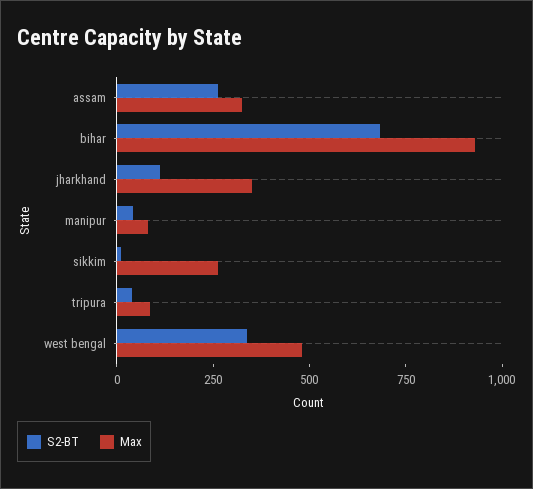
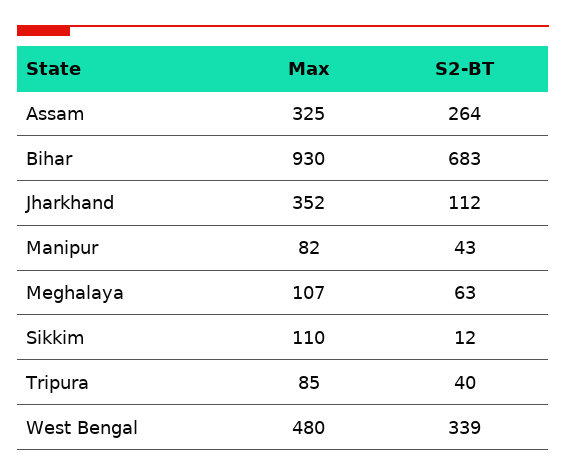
Max, sikkim: 250 -> 110
Max, Meghalaya: none -> 107
S2-BT, Meghalaya: none -> 63

